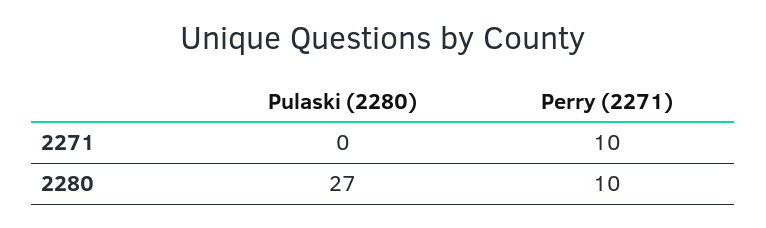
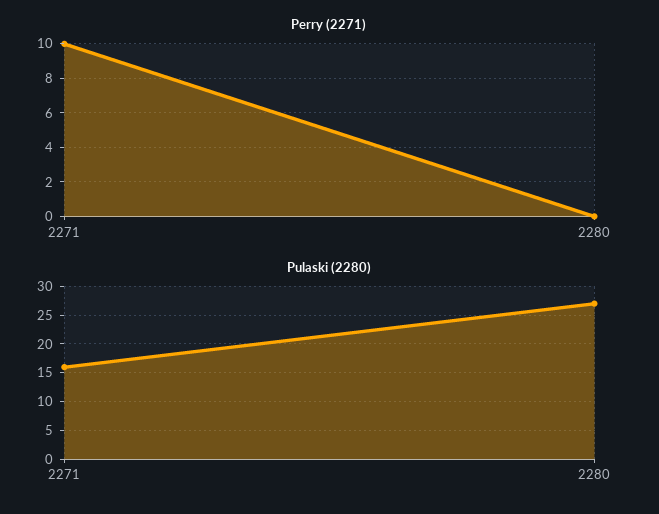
Pulaski (2280), 2271: 0 -> 15
Perry (2271), 2280: 10 -> 0

